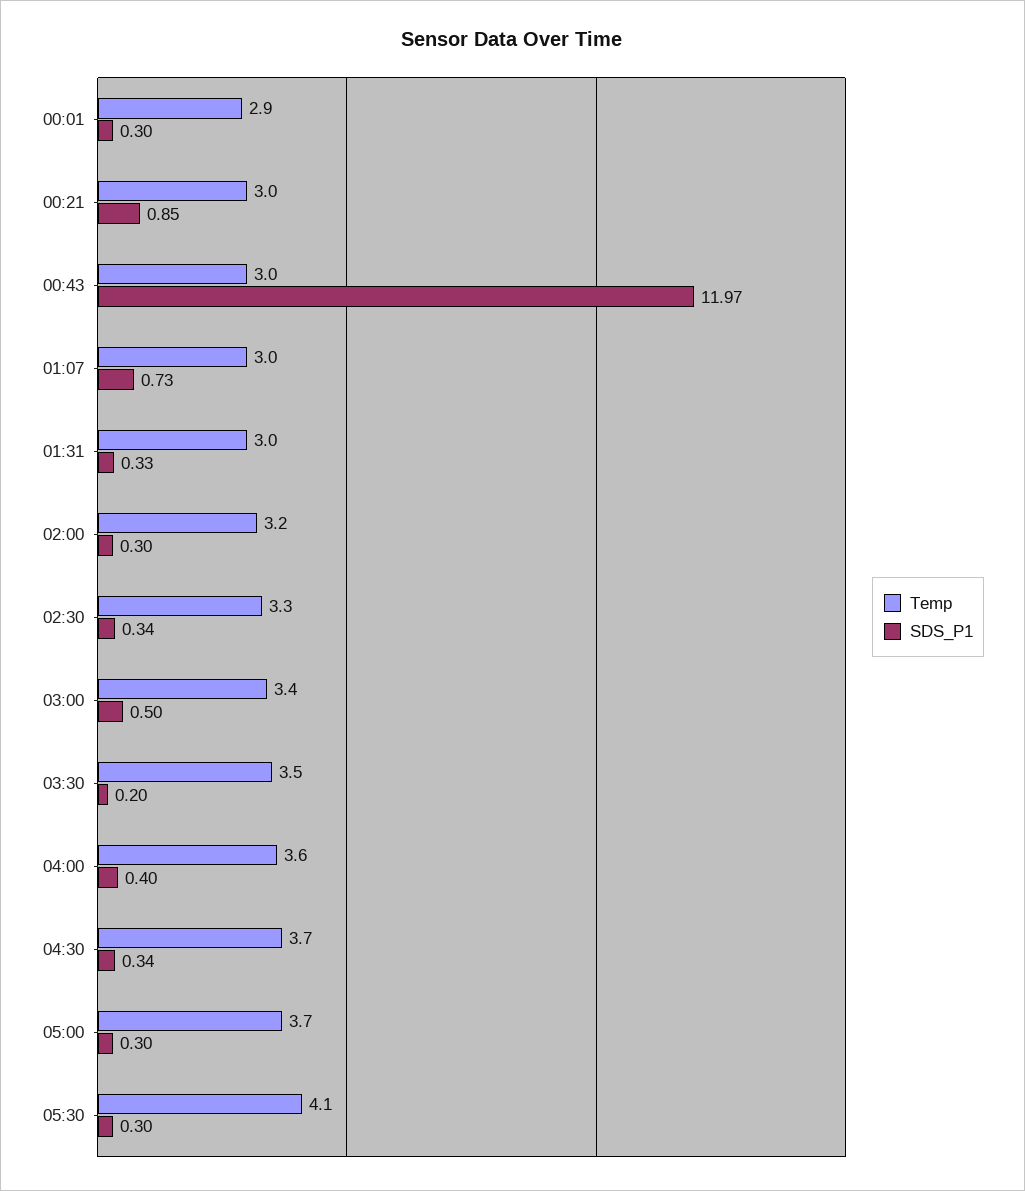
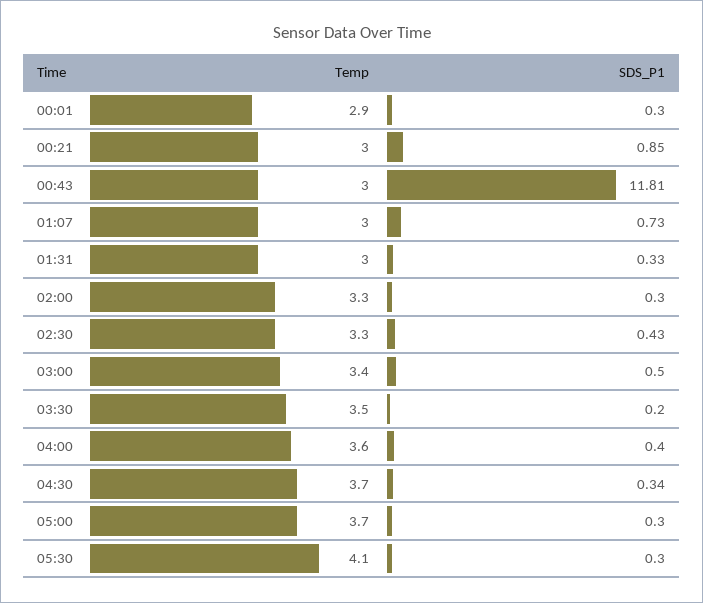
SDS_P1, 00:43: 11.97 -> 11.81
Temp, 02:00: 3.2 -> 3.3
SDS_P1, 02:30: 0.34 -> 0.43

